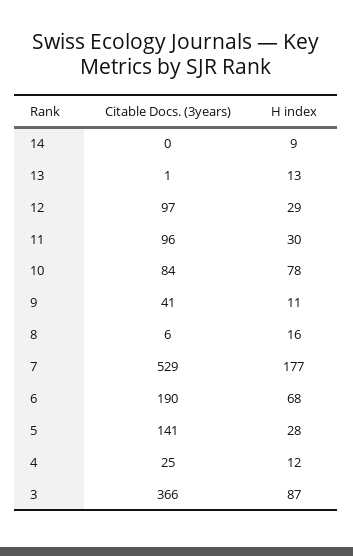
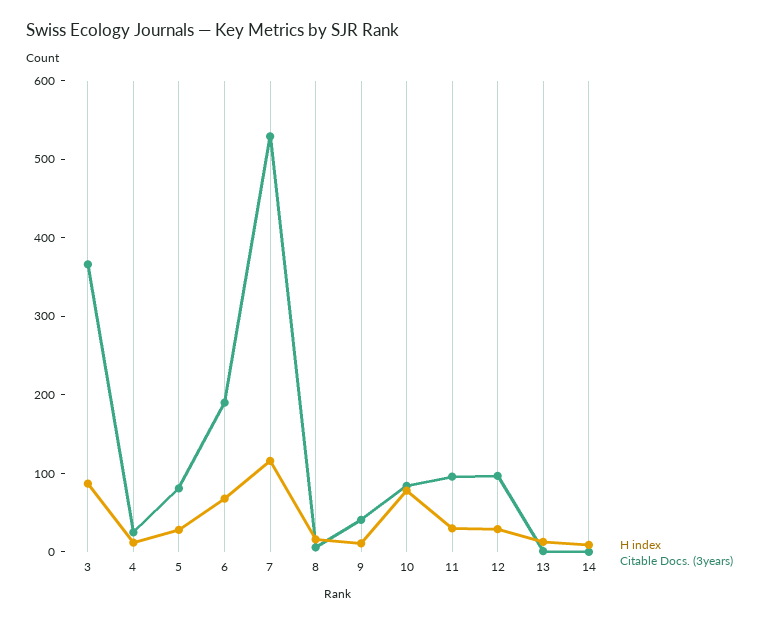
H index, 7: 177 -> 120
Citable Docs. (3years), 5: 141 -> 80

